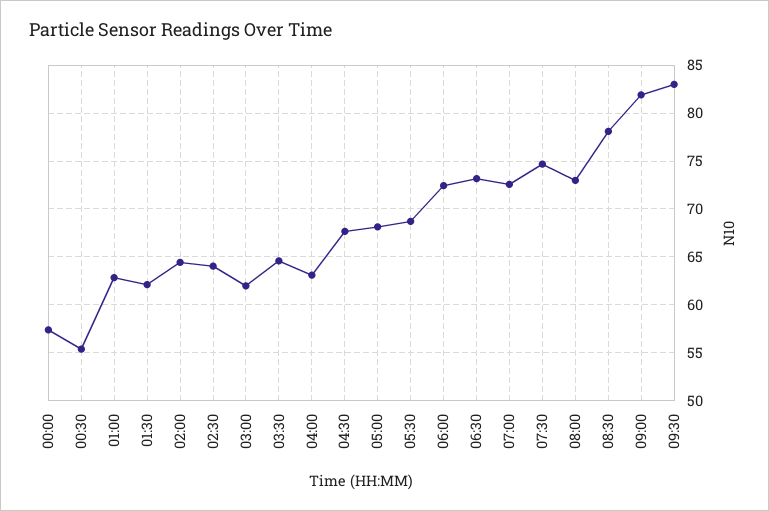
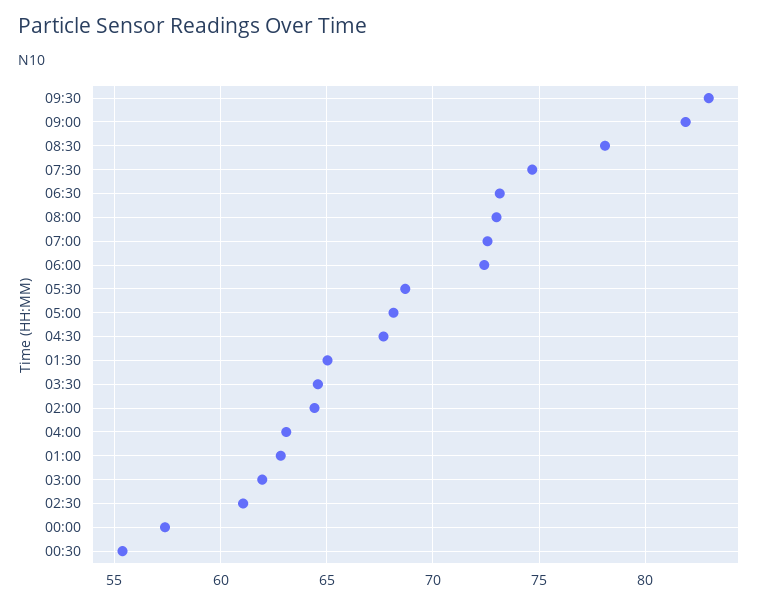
01:30: 62 -> 65
02:30: 64 -> 61

